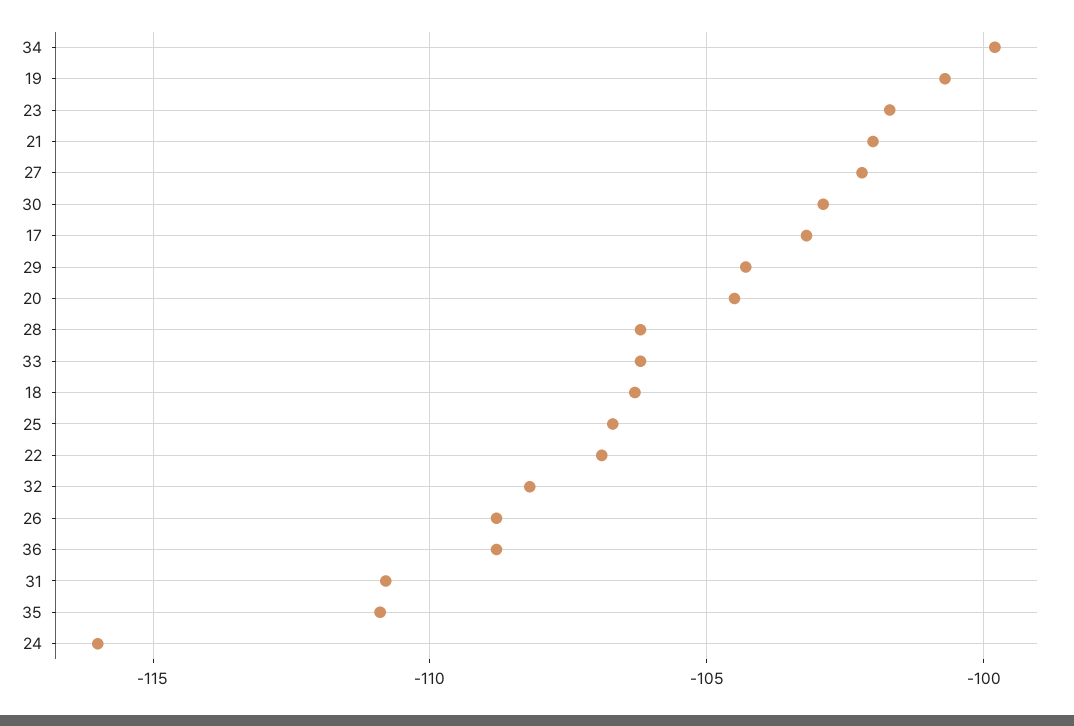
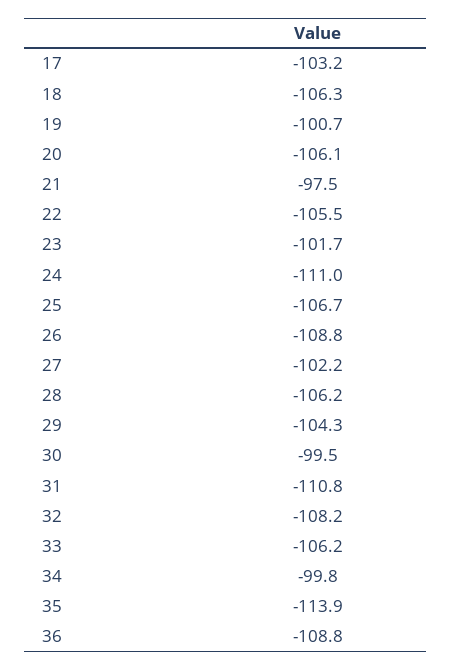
21: -102 -> -97.5
30: -103 -> -99.5
20: -104.5 -> -106.1
22: -107 -> -105.5
35: -111 -> -113.9
24: -116 -> -111

